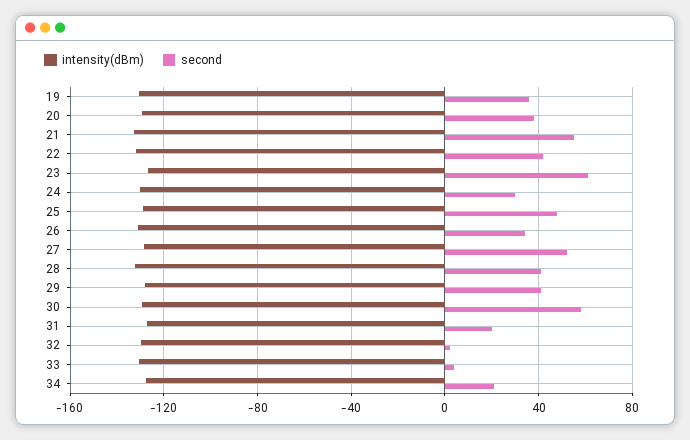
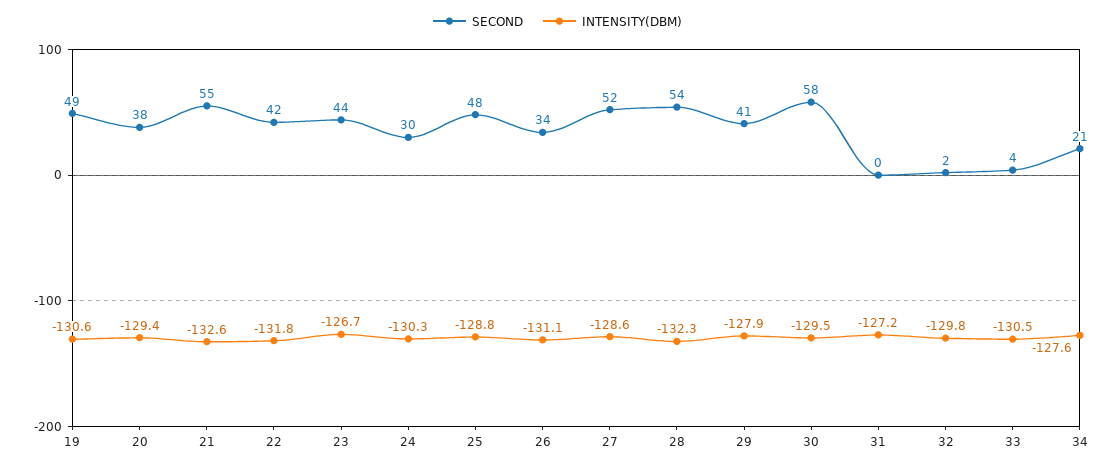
second, 19: 35 -> 49
second, 23: 60 -> 44
second, 28: 40 -> 54
second, 31: 20 -> 0

